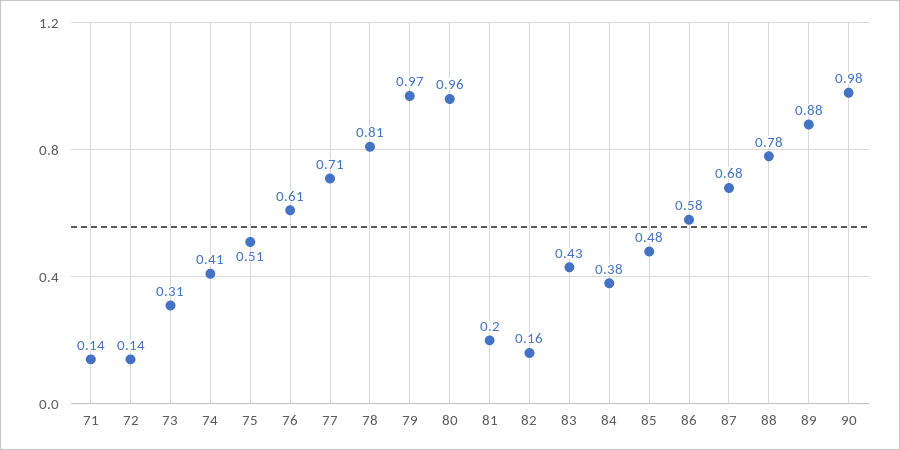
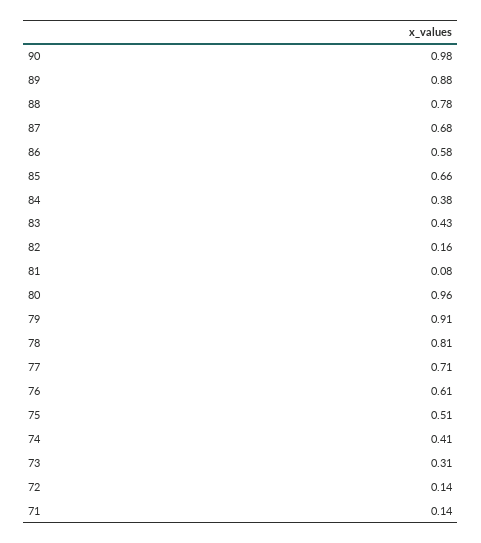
79: 0.97 -> 0.91
81: 0.2 -> 0.08
85: 0.48 -> 0.66

